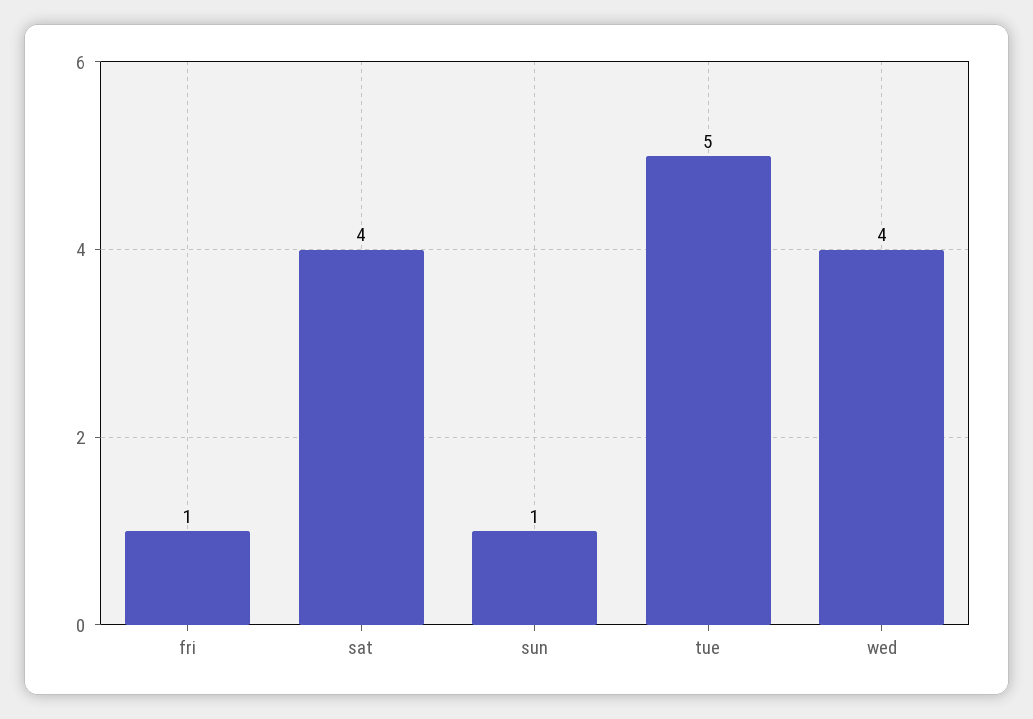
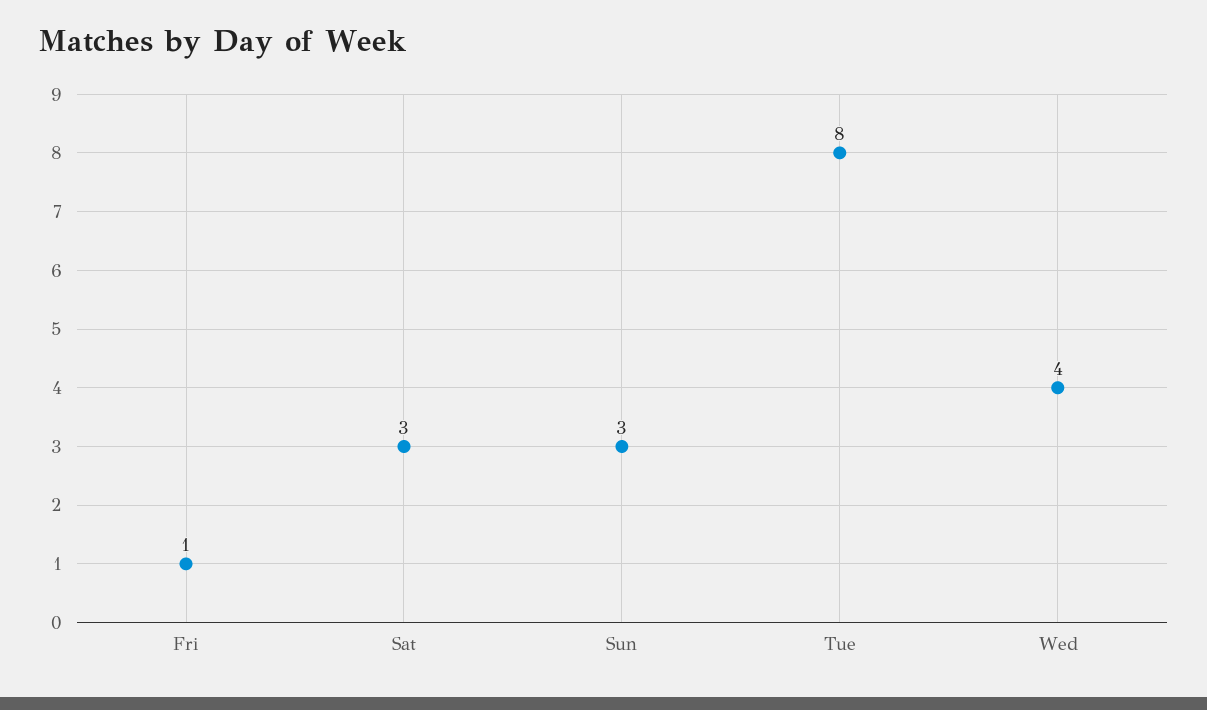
sat: 4 -> 3
sun: 1 -> 3
tue: 5 -> 8

